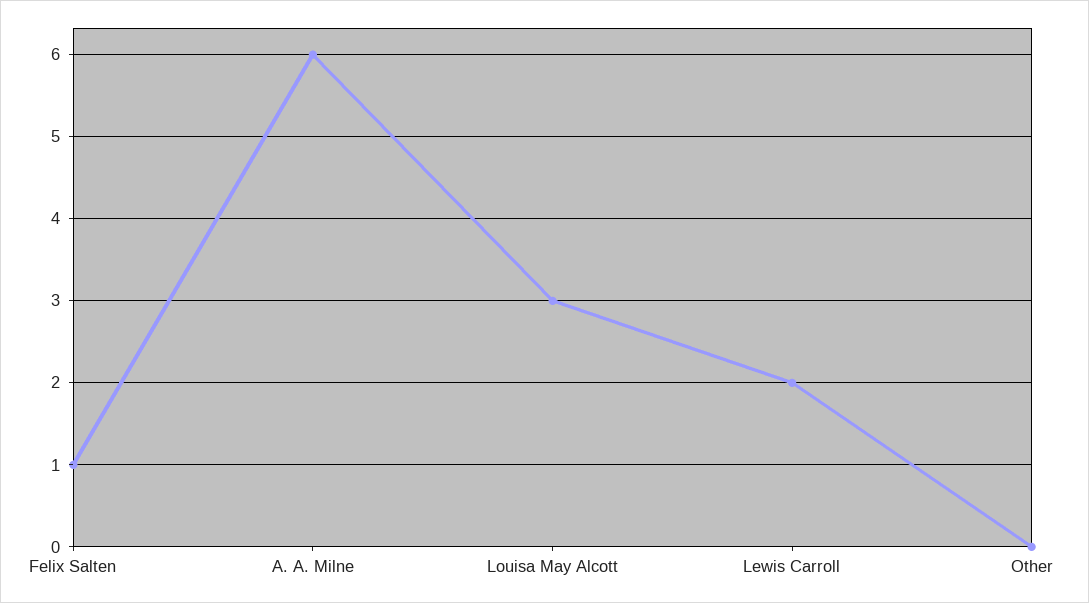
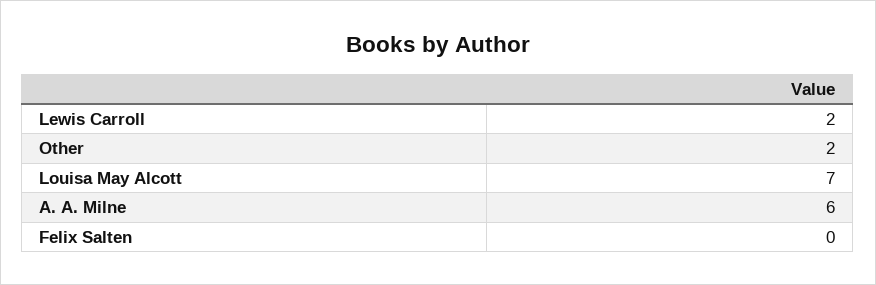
Felix Salten: 1 -> 0
Louisa May Alcott: 3 -> 7
Other: 0 -> 2

